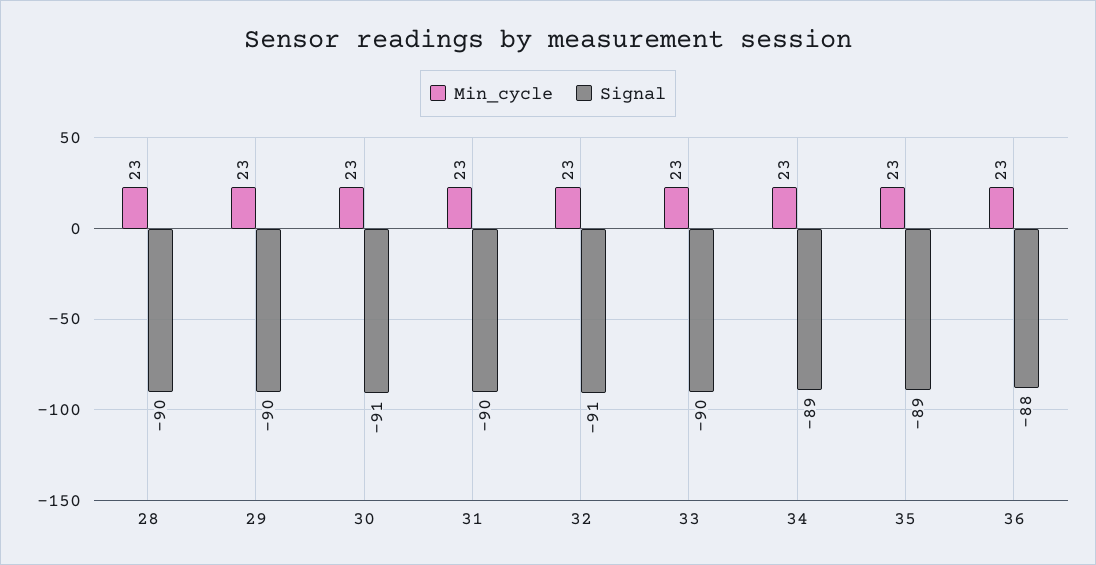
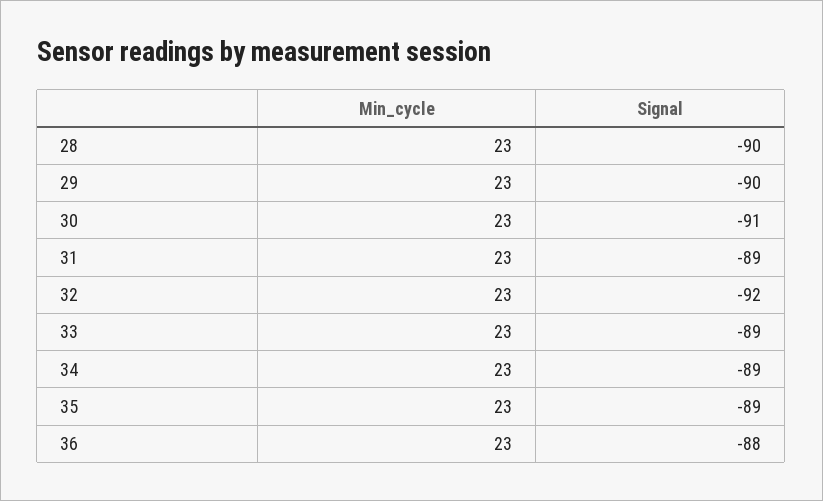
Signal, 31: -90 -> -89
Signal, 32: -91 -> -92
Signal, 33: -90 -> -89

